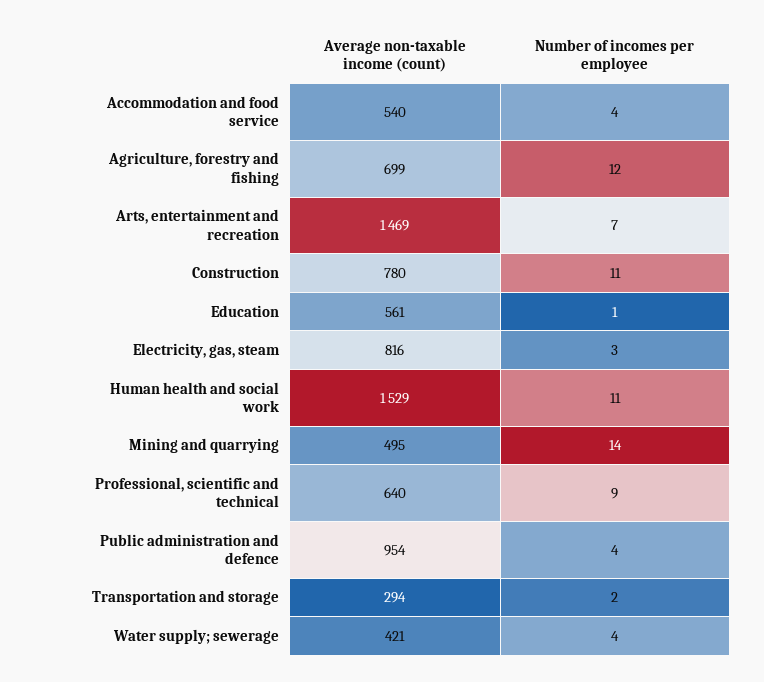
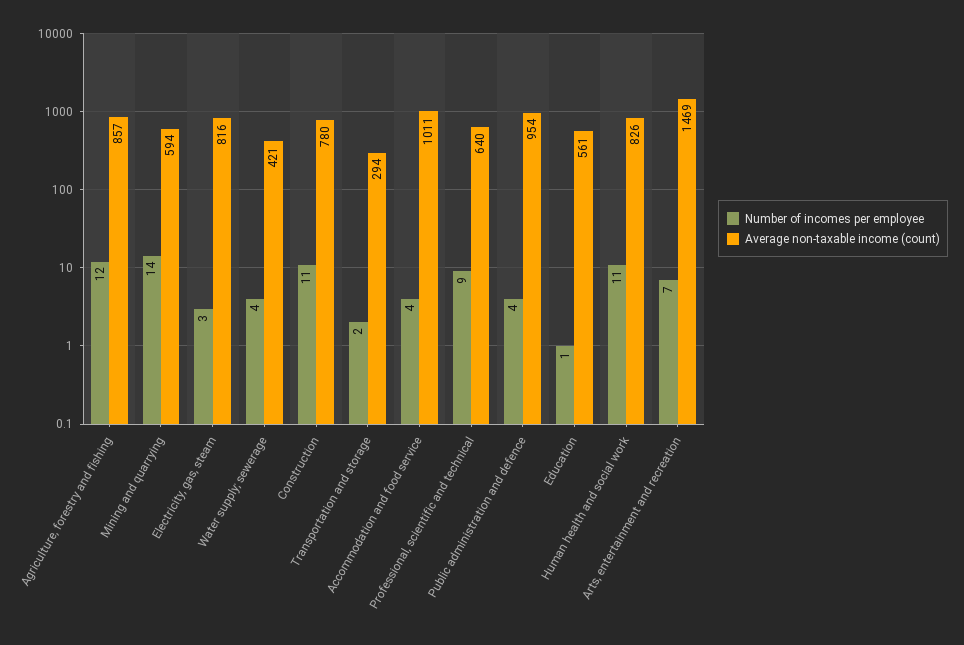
Average non-taxable income (count), Accommodation and food service: 540 -> 1011
Average non-taxable income (count), Agriculture, forestry and fishing: 699 -> 857
Average non-taxable income (count), Human health and social work: 1529 -> 826
Average non-taxable income (count), Mining and quarrying: 495 -> 594

